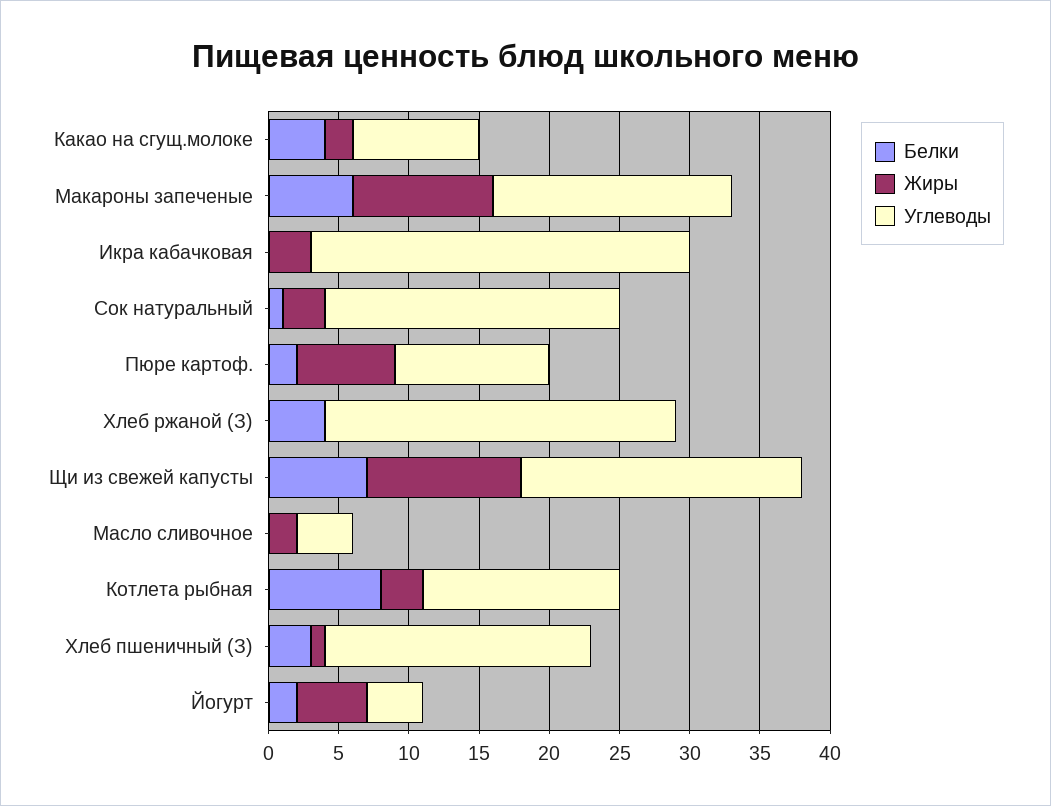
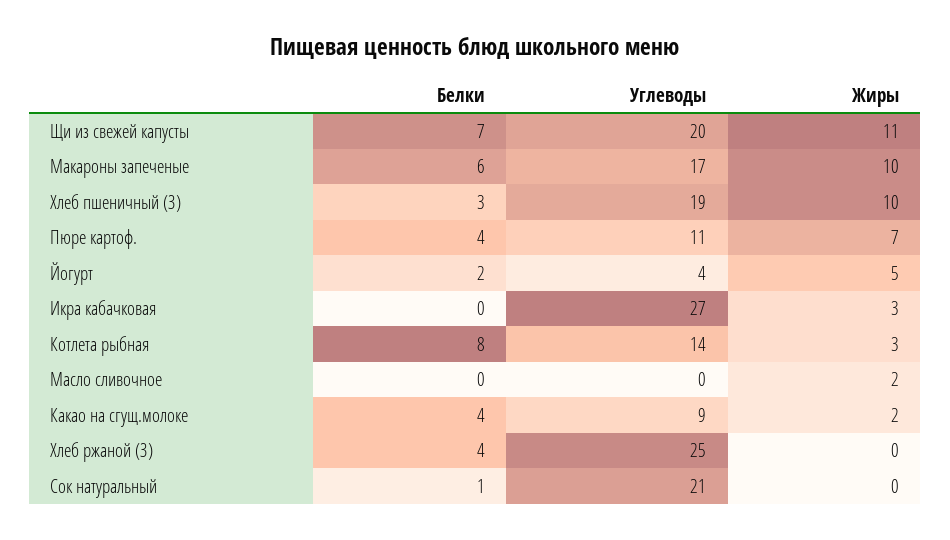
Жиры, Сок натуральный: 3 -> 0
Белки, Пюре картоф.: 2 -> 4
Углеводы, Масло сливочное: 4 -> 0
Жиры, Хлеб пшеничный (З): 1 -> 10

